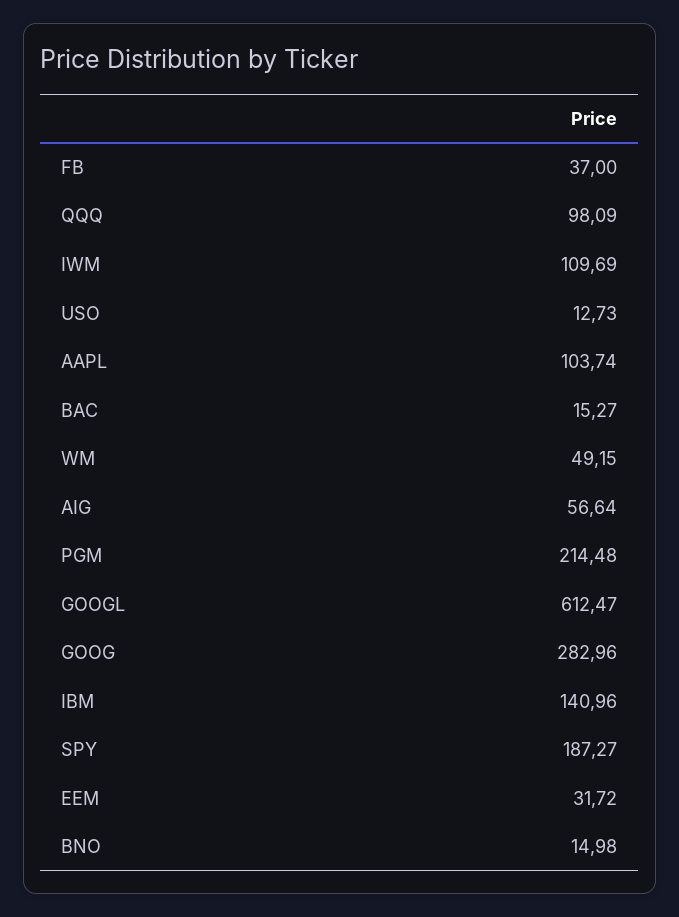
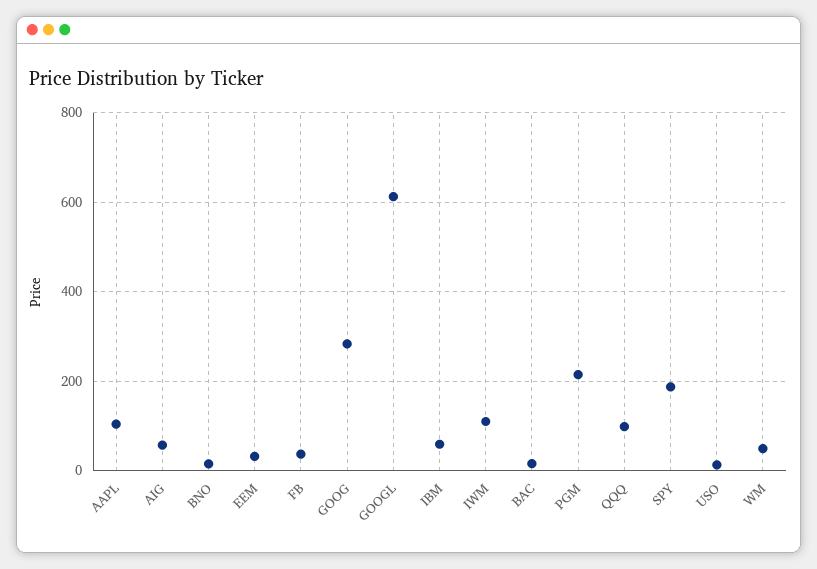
IBM: 140.96 -> 60

